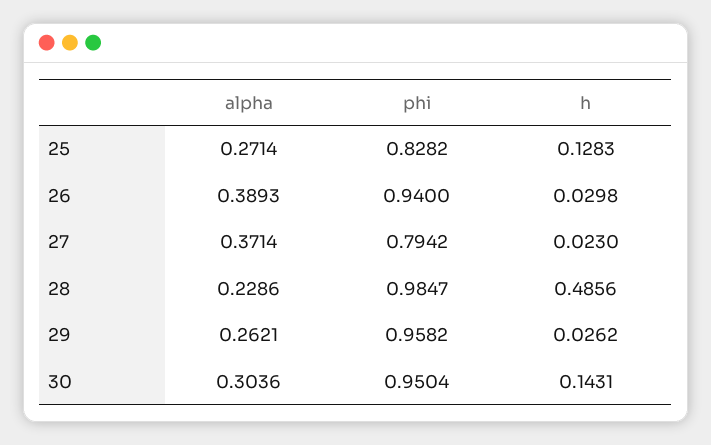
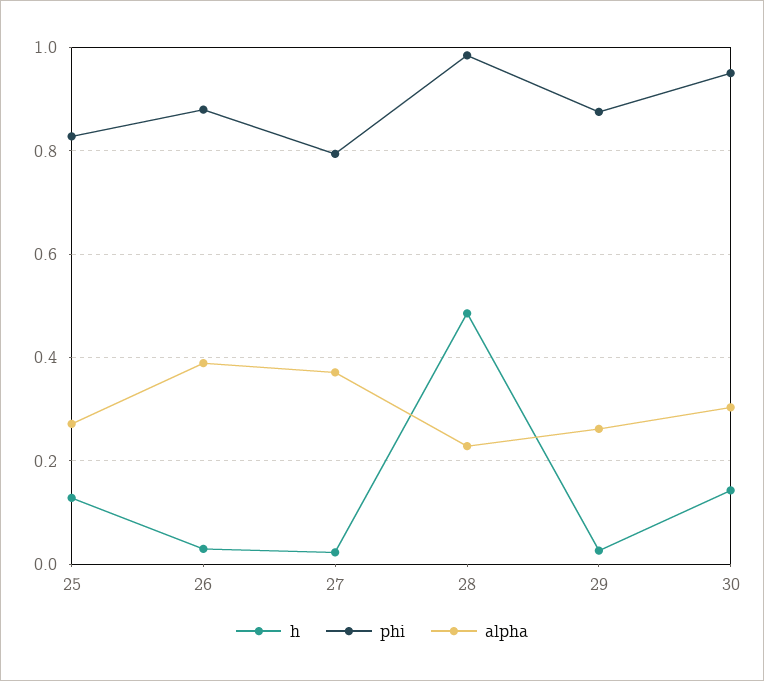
phi, 26: 0.94 -> 0.88
phi, 29: 0.9582 -> 0.88

